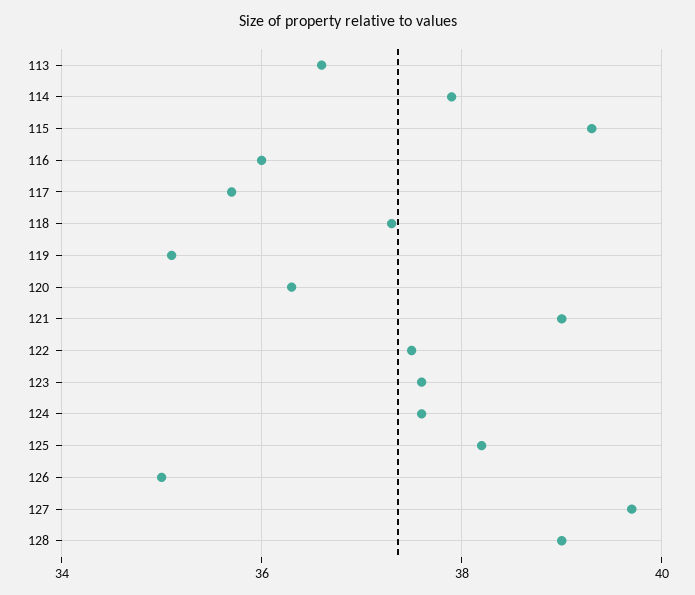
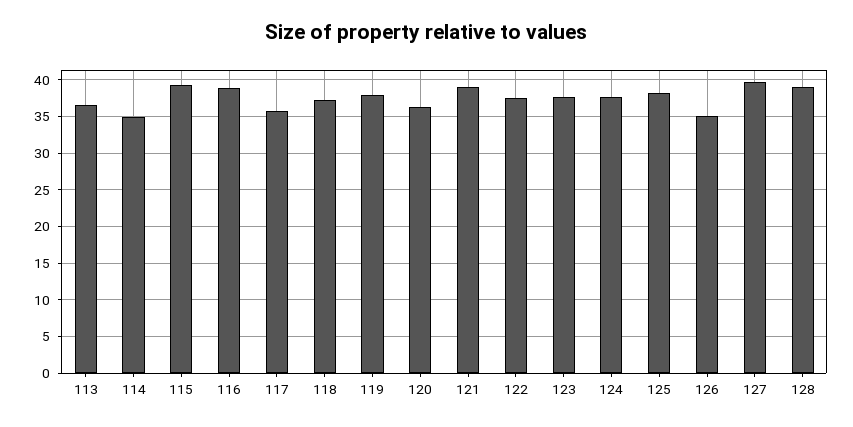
114: 38 -> 35
116: 36 -> 39
119: 35 -> 38

